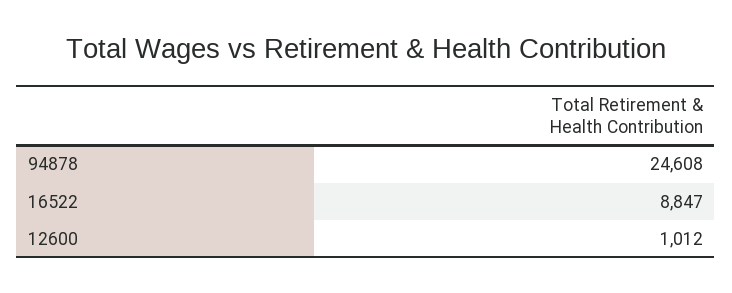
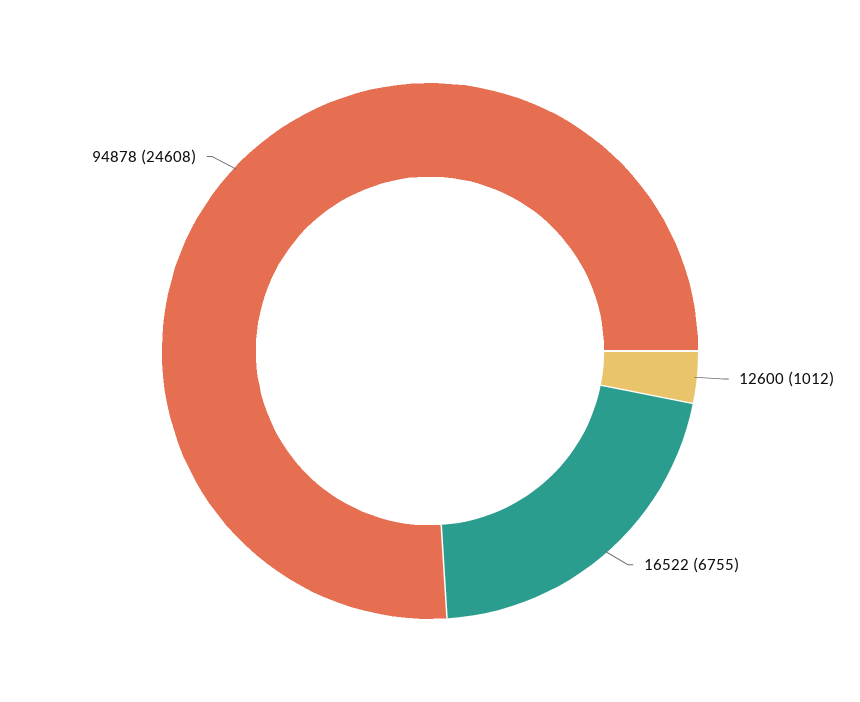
16522: 8847 -> 6755

